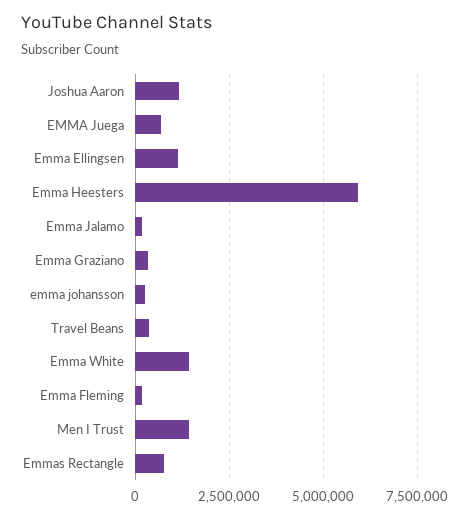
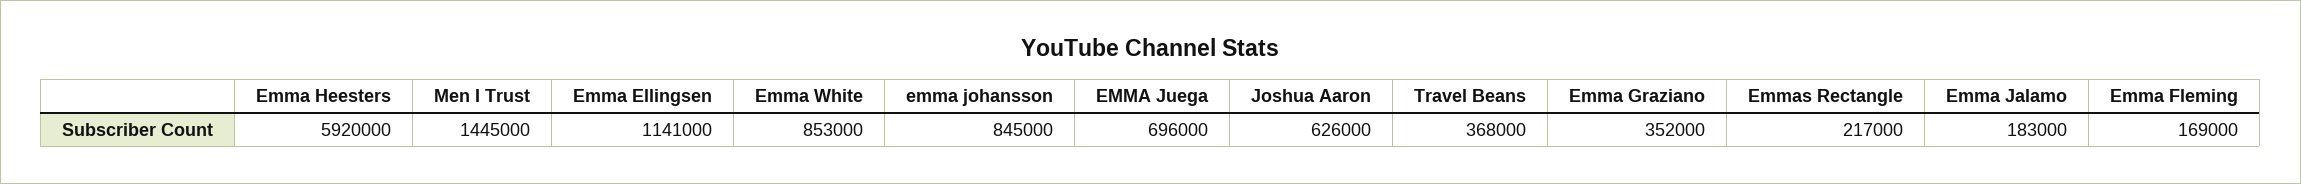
Joshua Aaron: 1250000 -> 626000
emma johansson: 250000 -> 845000
Emma White: 1500000 -> 853000
Emmas Rectangle: 750000 -> 217000

